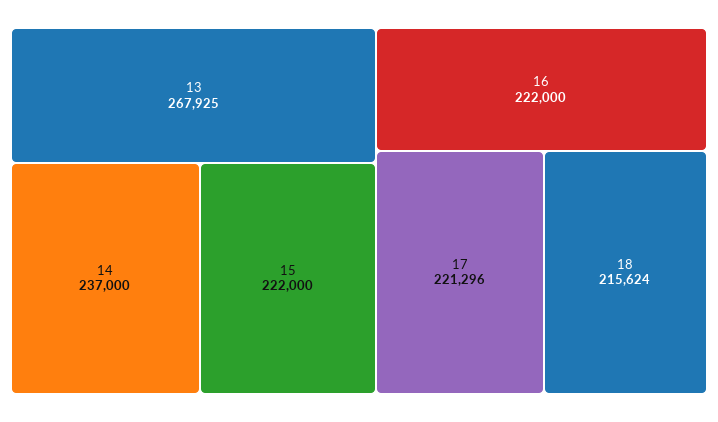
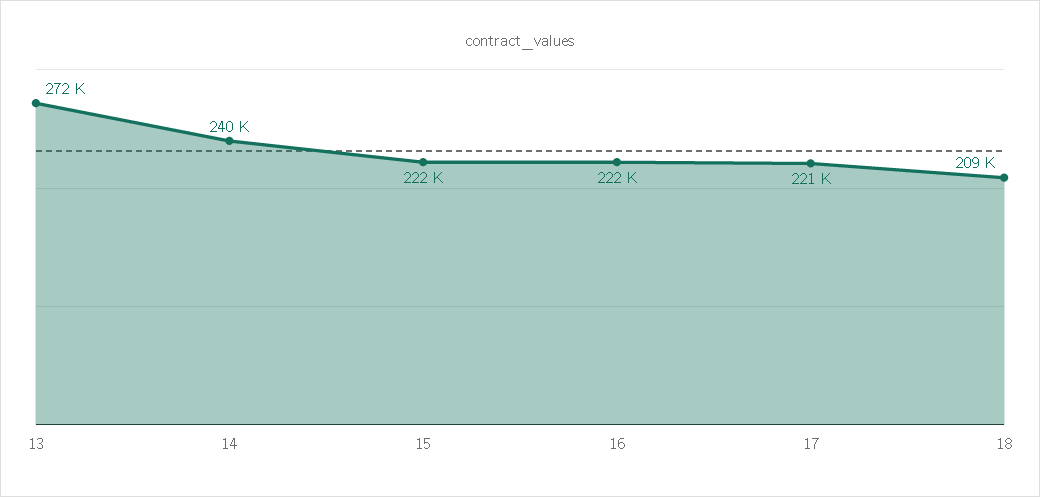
13: 267925 -> 272000
14: 237000 -> 240000
18: 215624 -> 209000

